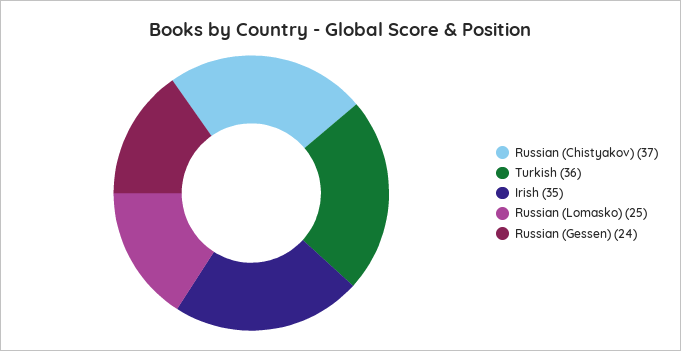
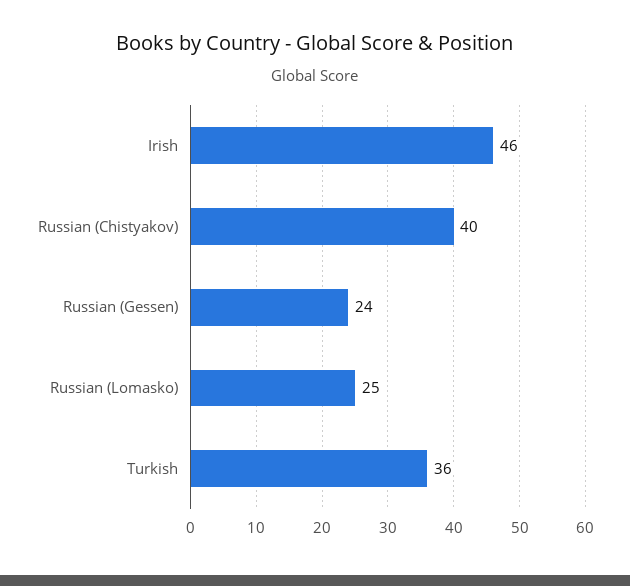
Russian (Chistyakov): 37 -> 40
Irish: 35 -> 46

